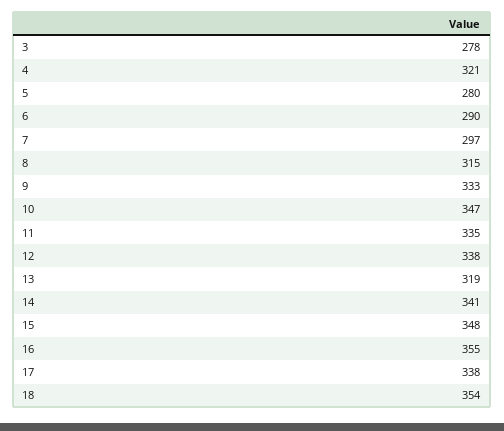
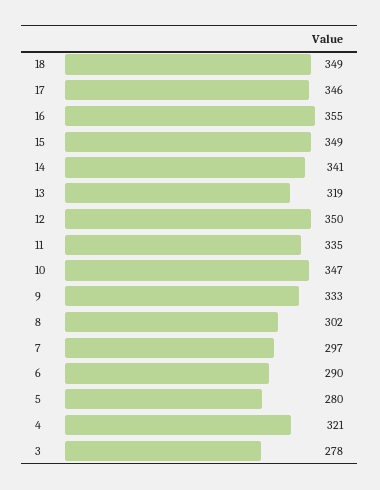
8: 315 -> 302
12: 338 -> 350
15: 348 -> 349
17: 338 -> 346
18: 354 -> 349

